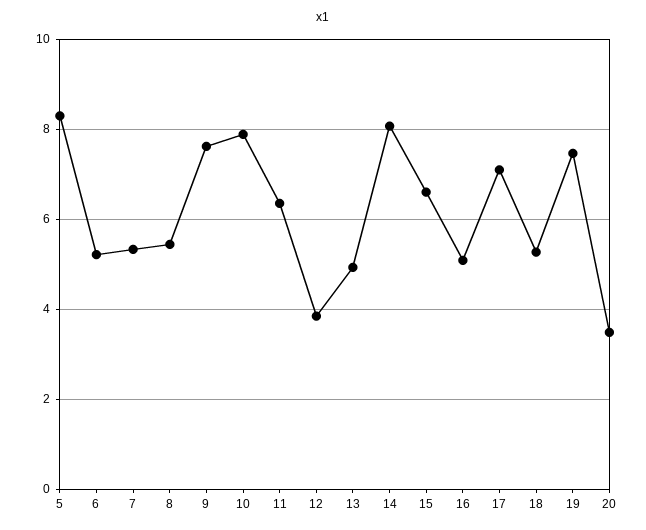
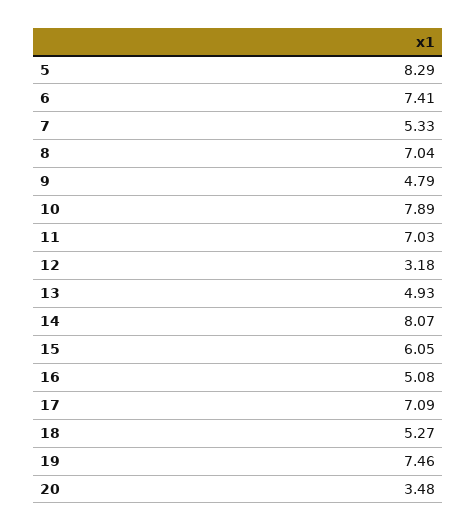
6: 5.2 -> 7.41
8: 5.4 -> 7.04
9: 7.6 -> 4.79
11: 6.4 -> 7.03
12: 3.8 -> 3.18
15: 6.6 -> 6.05

